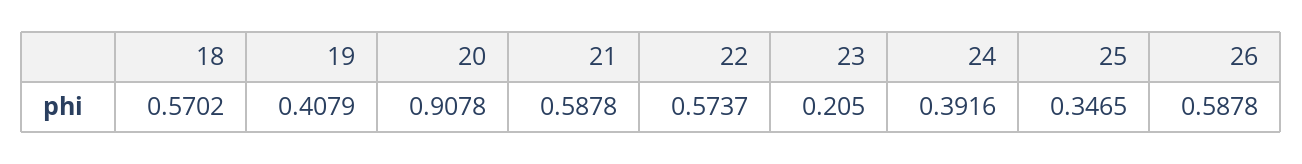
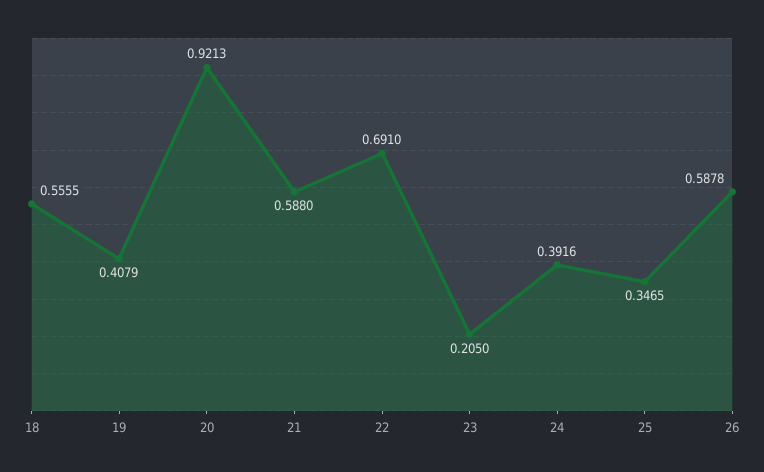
18: 0.5702 -> 0.5555
20: 0.9078 -> 0.9213
21: 0.5878 -> 0.588
22: 0.5737 -> 0.691

